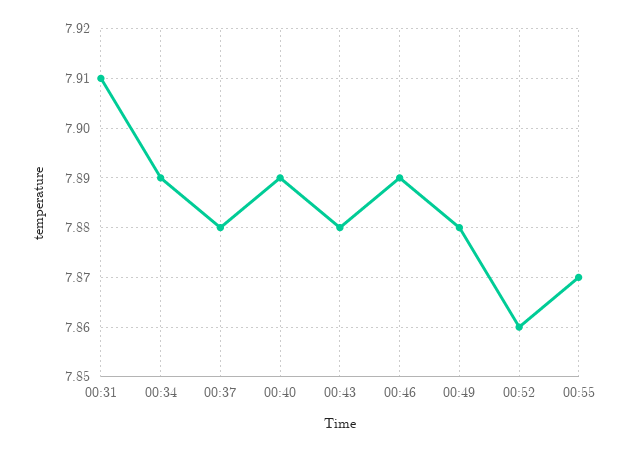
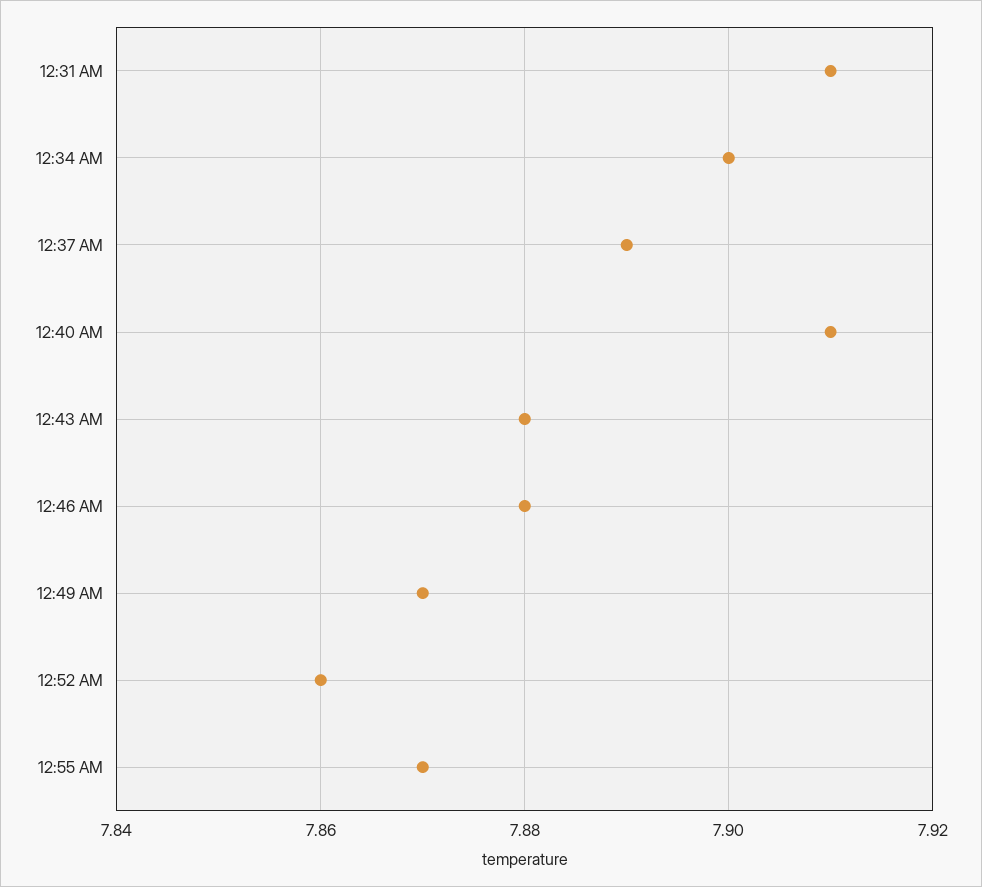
00:34: 7.89 -> 7.9
00:37: 7.88 -> 7.89
00:40: 7.89 -> 7.91
00:46: 7.89 -> 7.88
00:49: 7.88 -> 7.87

